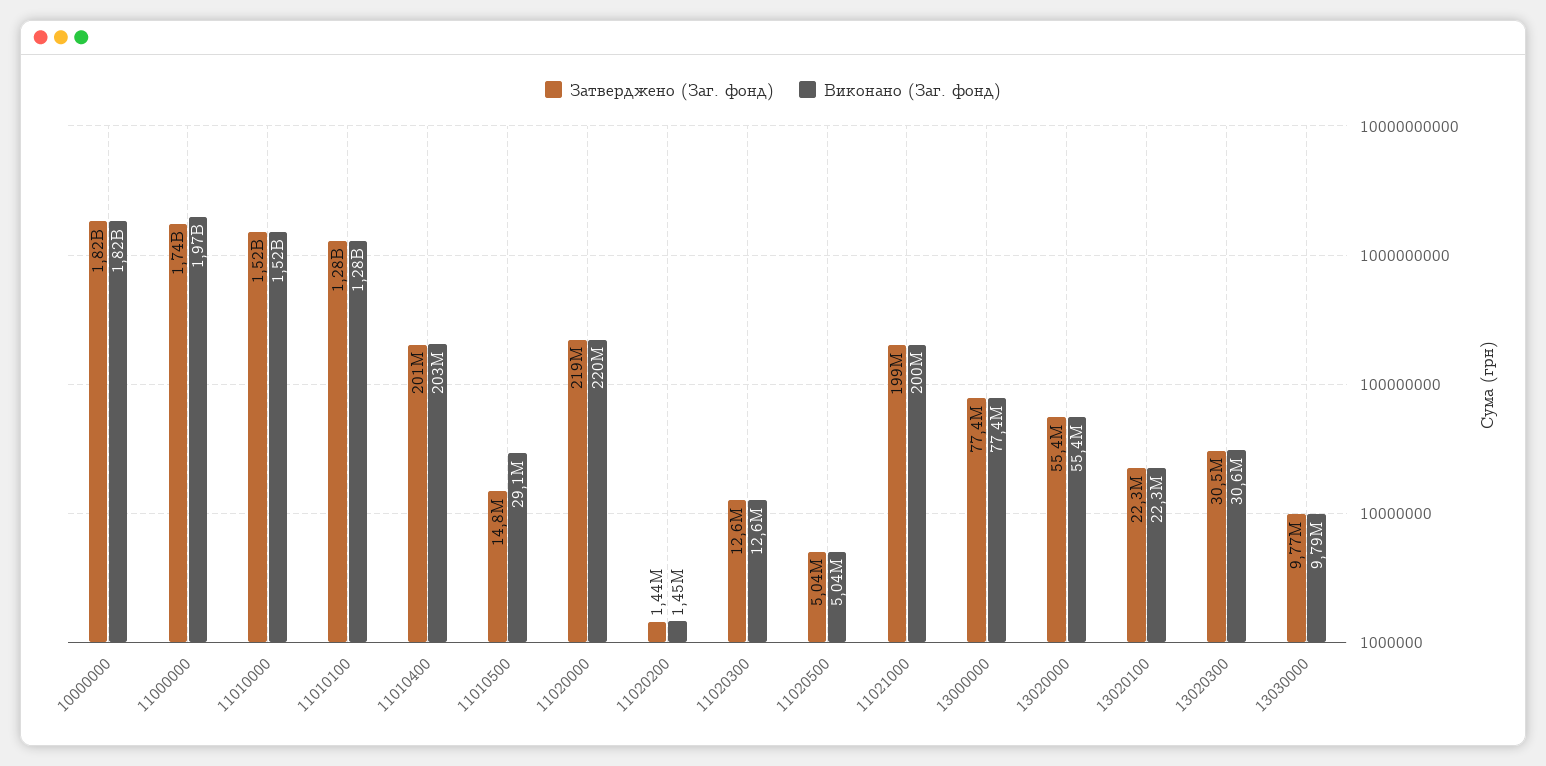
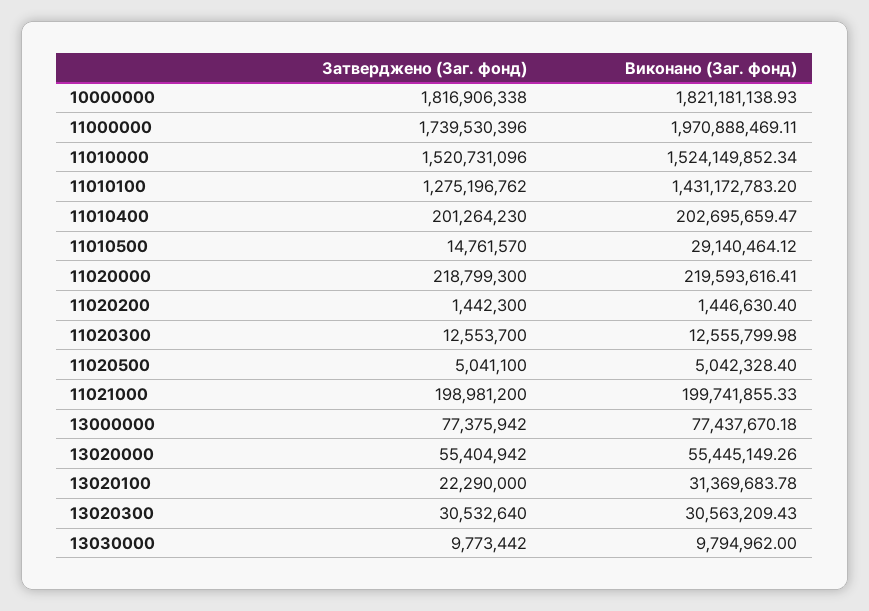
Виконано (Заг. фонд), 11010100: 1280000000 -> 1431172783.2
Виконано (Заг. фонд), 13020100: 22300000 -> 31369683.78

